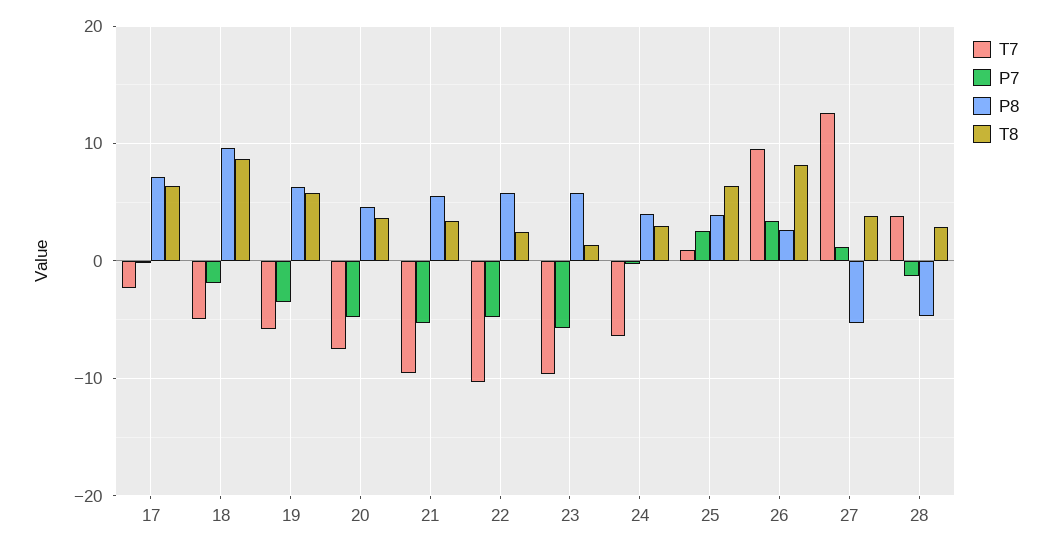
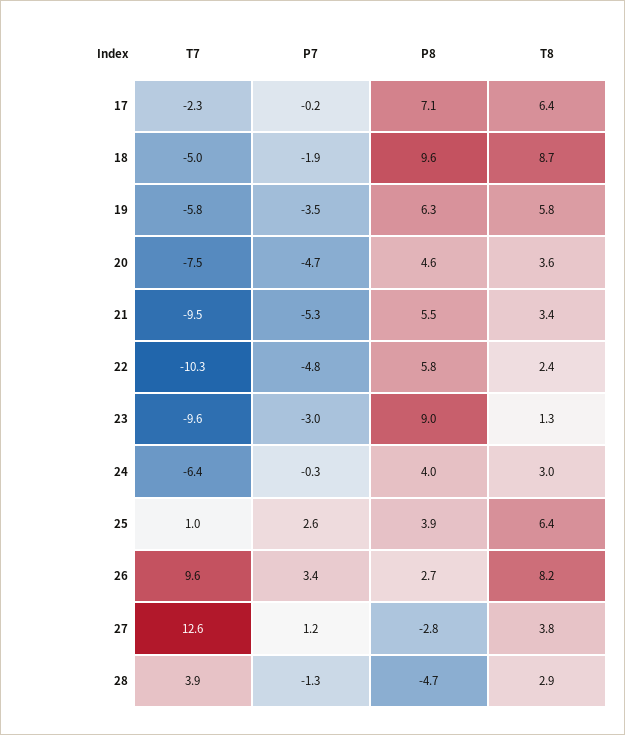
P7, 23: -6 -> -3
P8, 23: 6 -> 9
P8, 27: -5 -> -2.8

